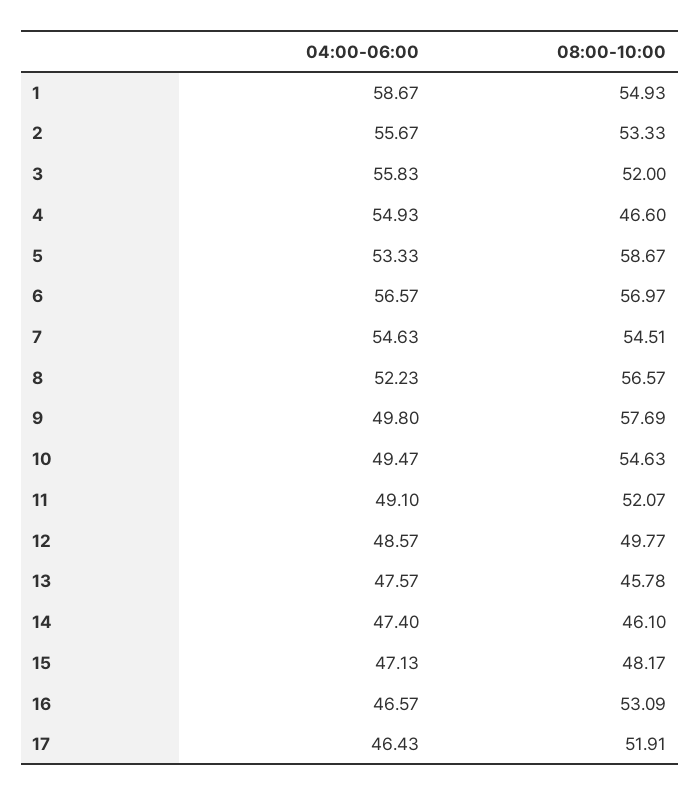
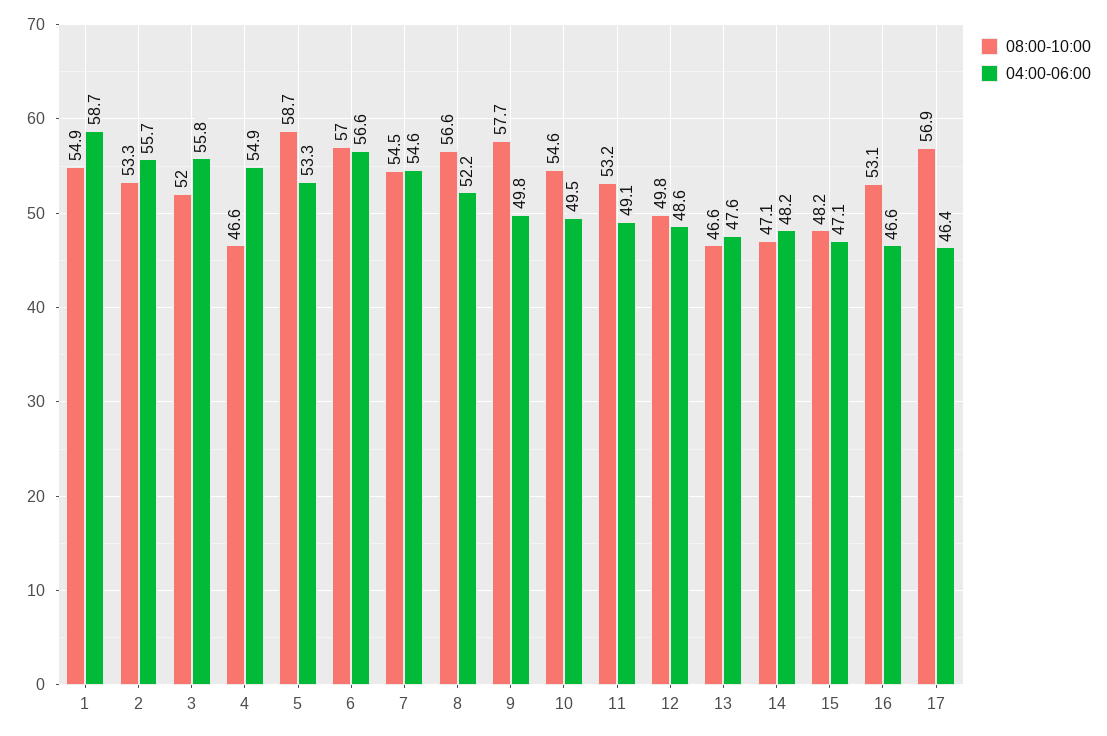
08:00-10:00, 11: 52.07 -> 53.2
08:00-10:00, 13: 45.78 -> 46.6
04:00-06:00, 14: 47.4 -> 48.2
08:00-10:00, 14: 46.1 -> 47.1
08:00-10:00, 17: 51.91 -> 56.9

